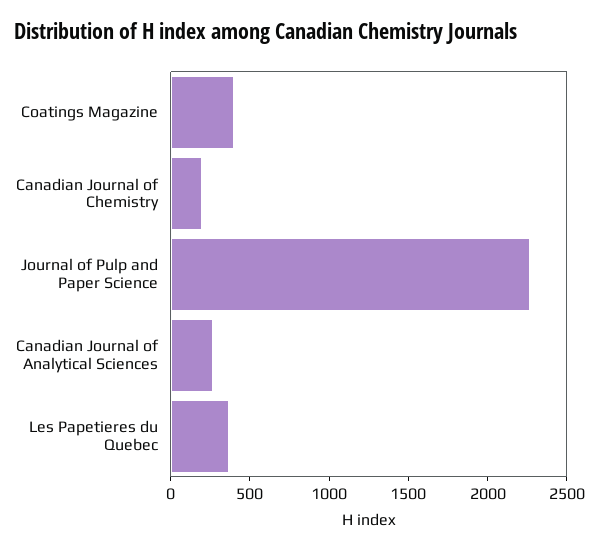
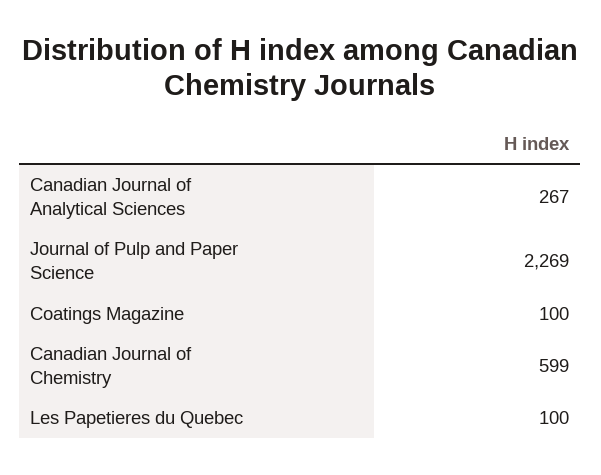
Coatings Magazine: 400 -> 100
Canadian Journal of Chemistry: 200 -> 599
Les Papetieres du Quebec: 400 -> 100

